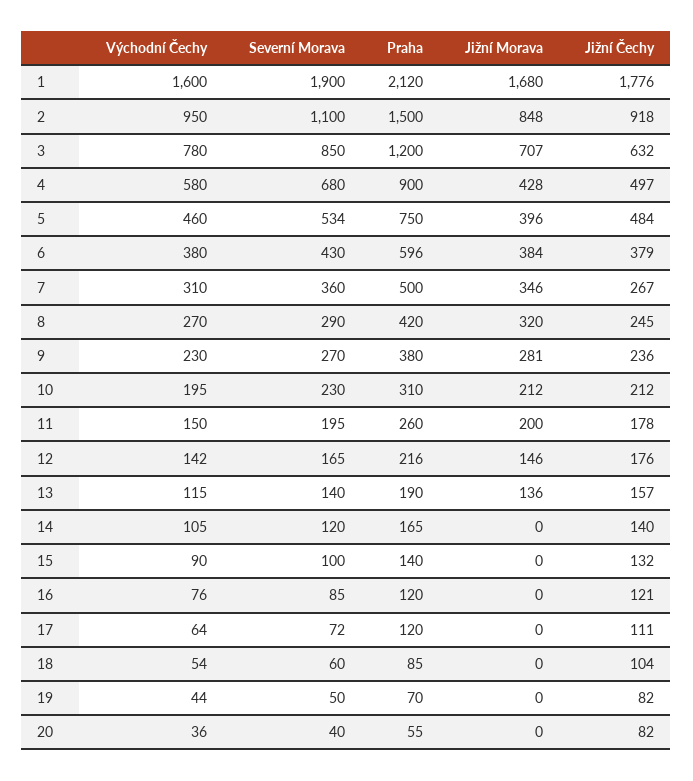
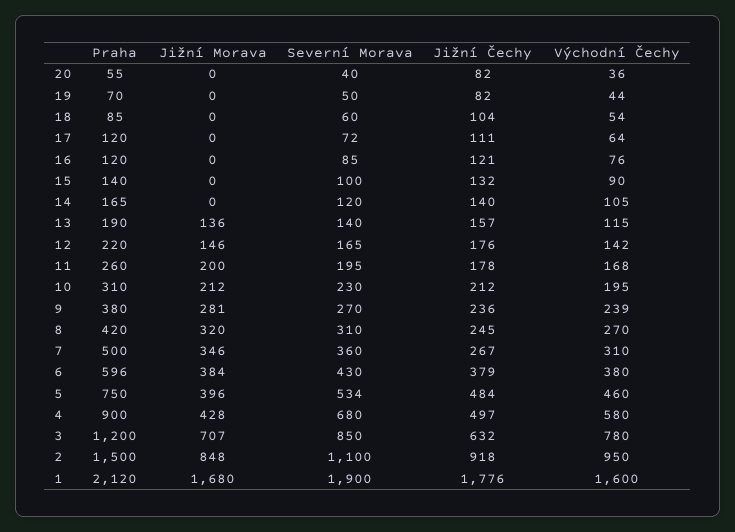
Severní Morava, 8: 290 -> 310
Východní Čechy, 9: 230 -> 239
Východní Čechy, 11: 150 -> 168
Praha, 12: 216 -> 220

